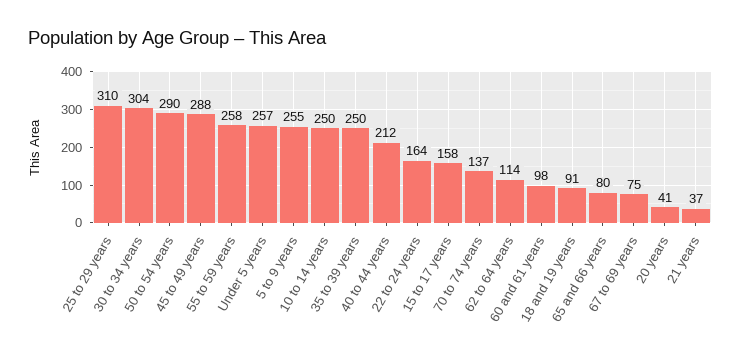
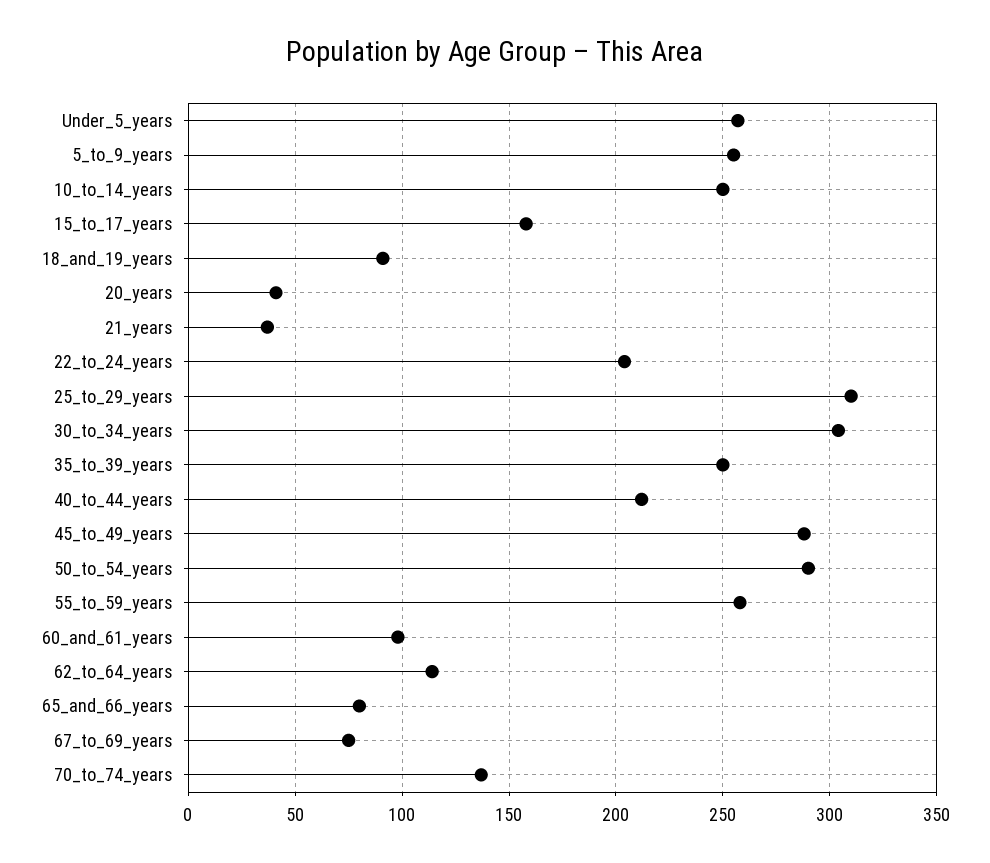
22 to 24 years: 164 -> 205

